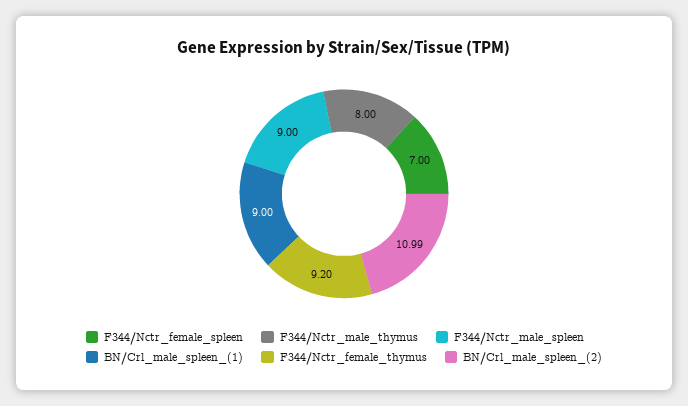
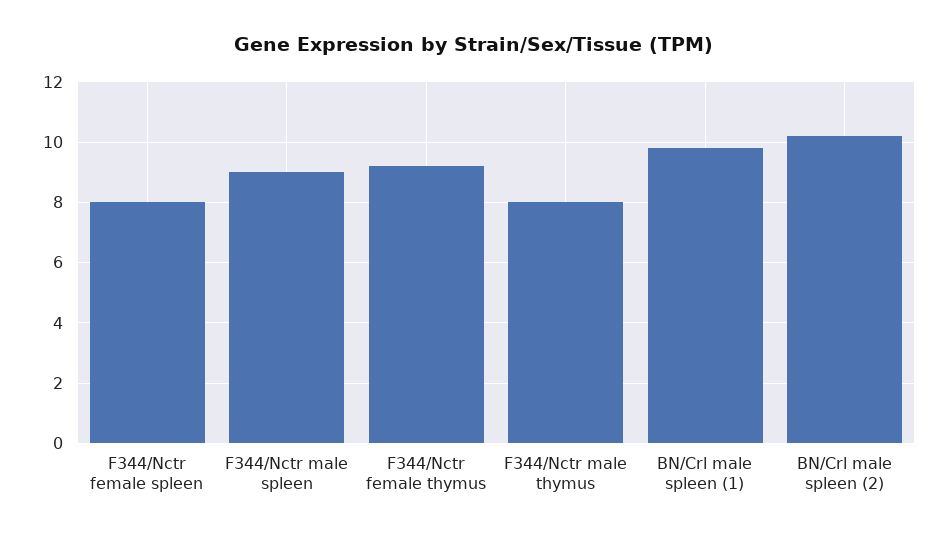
F344/Nctr_female_spleen: 7 -> 8
BN/Crl_male_spleen_(1): 9 -> 9.8
BN/Crl_male_spleen_(2): 10.99 -> 10.2

